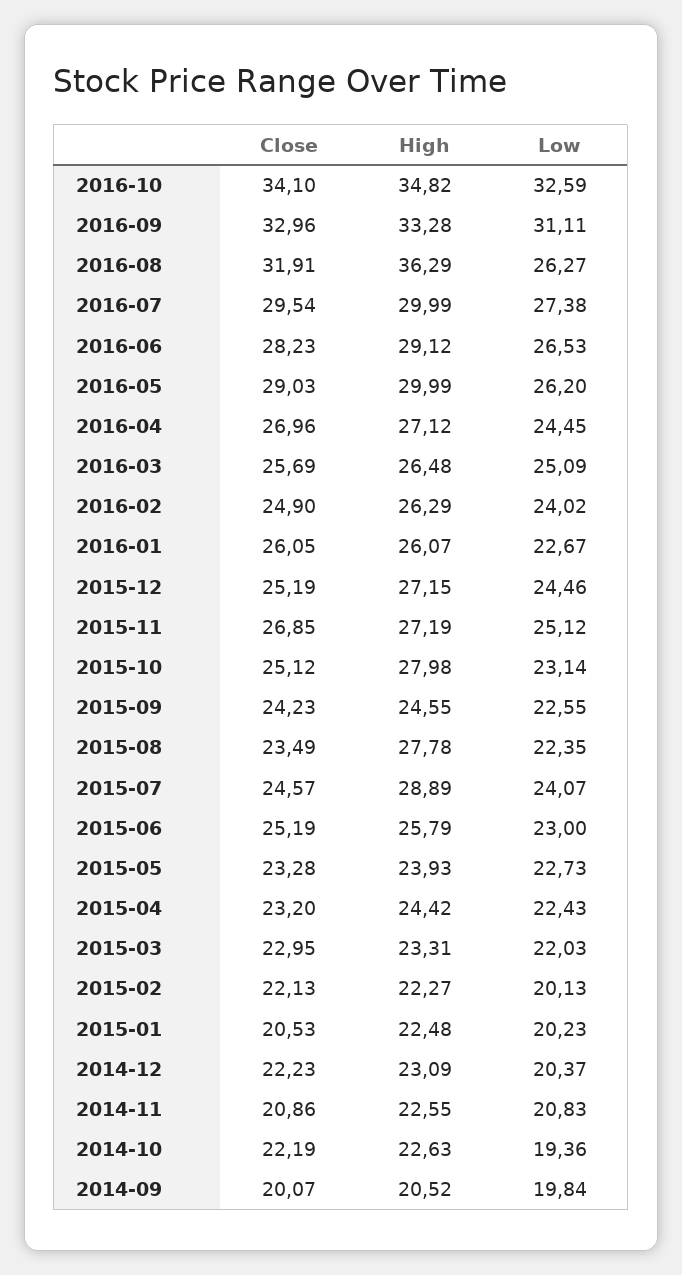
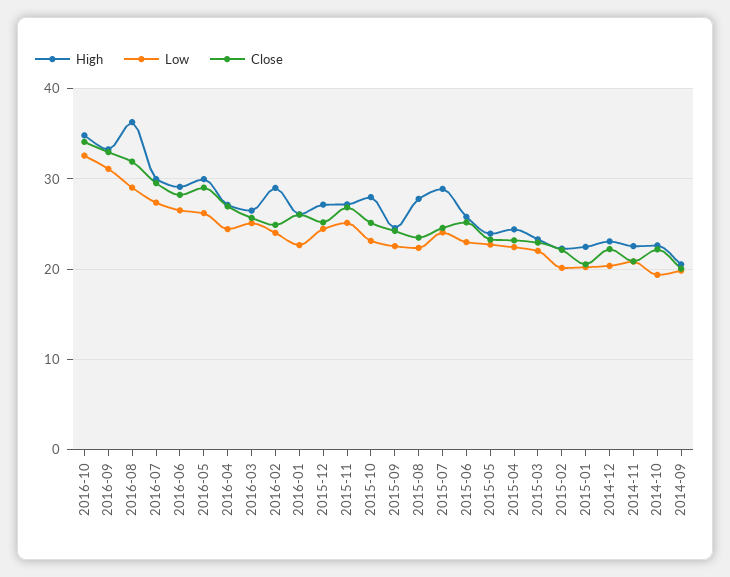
Low, 2016-08: 26.27 -> 29
High, 2016-02: 26.29 -> 29

